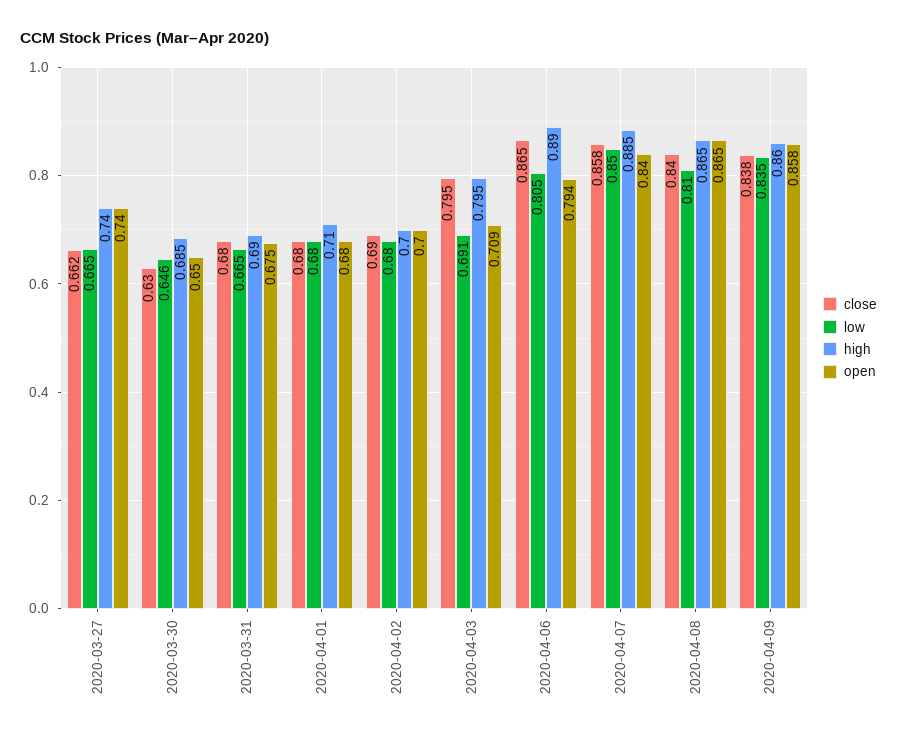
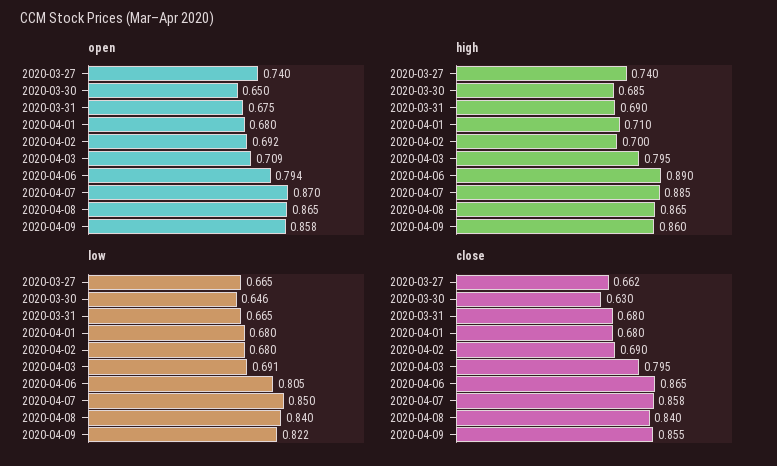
open, 2020-04-02: 0.7 -> 0.692
open, 2020-04-07: 0.84 -> 0.87
low, 2020-04-08: 0.81 -> 0.84
close, 2020-04-09: 0.838 -> 0.855
low, 2020-04-09: 0.835 -> 0.822

